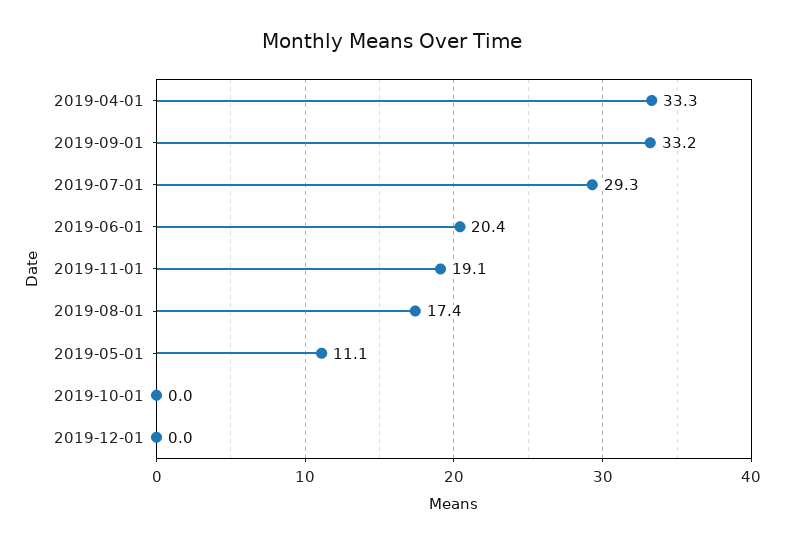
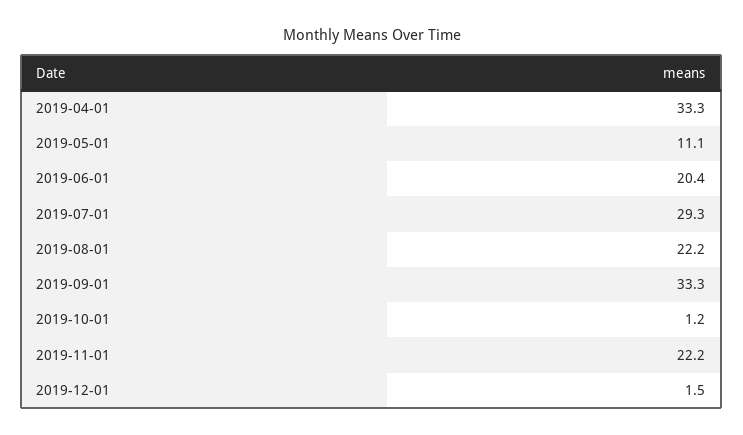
2019-09-01: 33.2 -> 33.3
2019-11-01: 19.1 -> 22.2
2019-08-01: 17.4 -> 22.2
2019-10-01: 0 -> 1.2
2019-12-01: 0 -> 1.5

